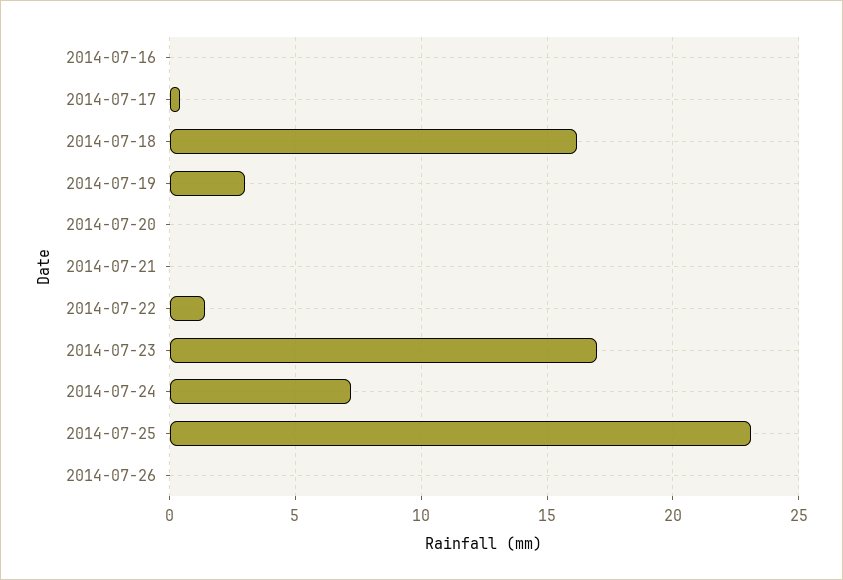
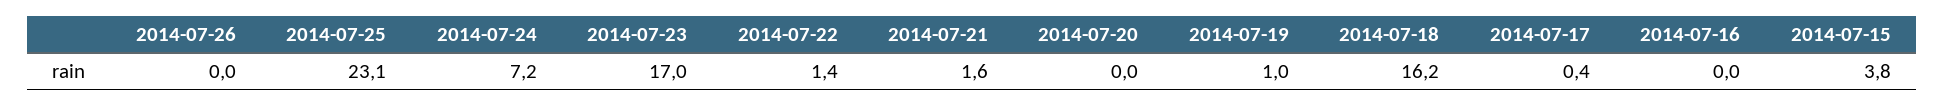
2014-07-19: 3 -> 1
2014-07-21: 0 -> 1.6
2014-07-15: none -> 3.8

